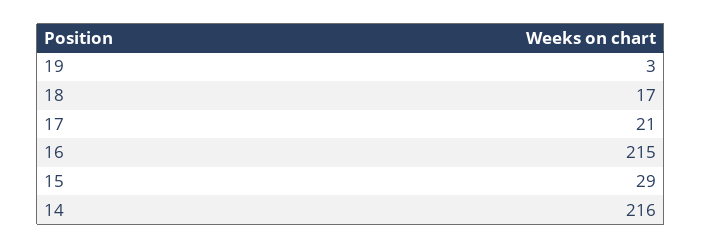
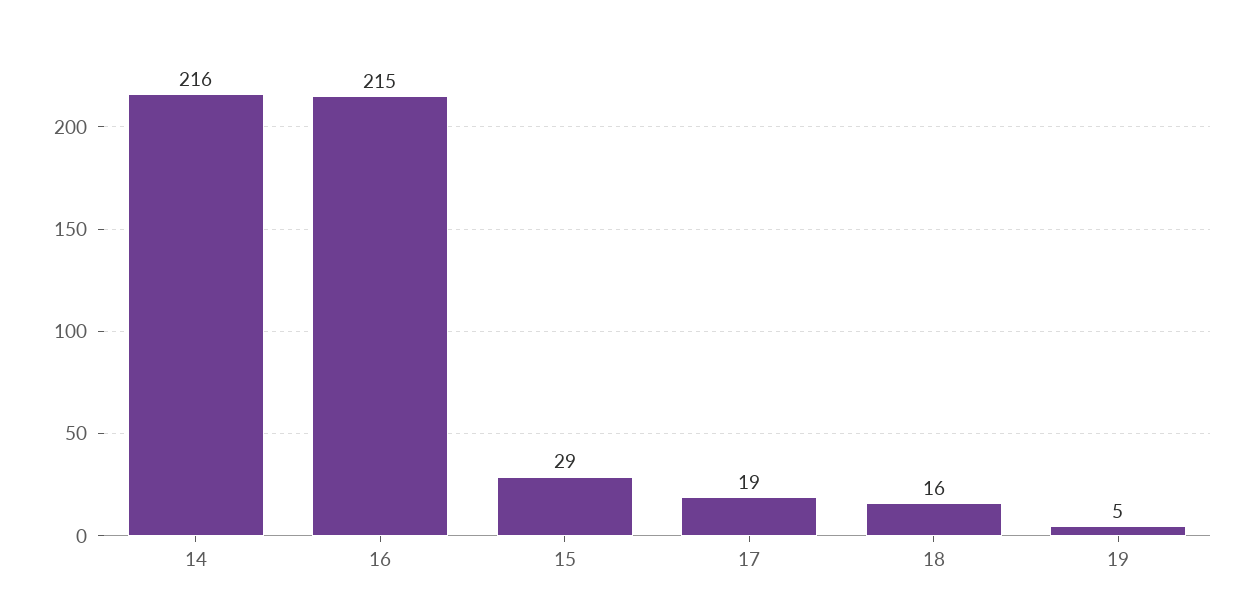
19: 3 -> 5
18: 17 -> 16
17: 21 -> 19

